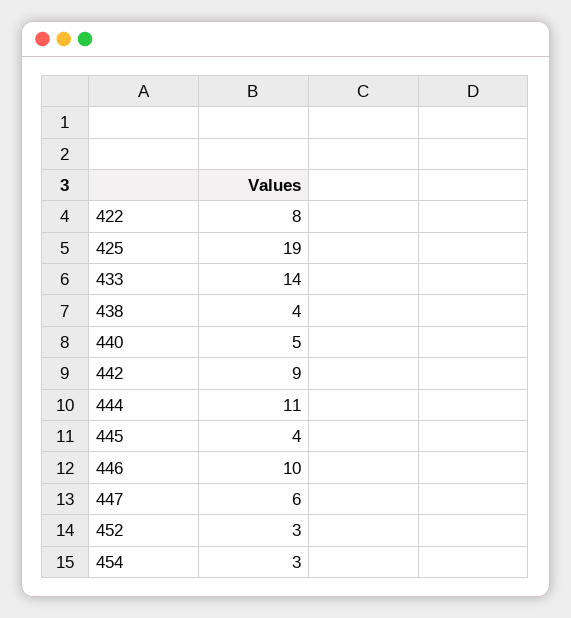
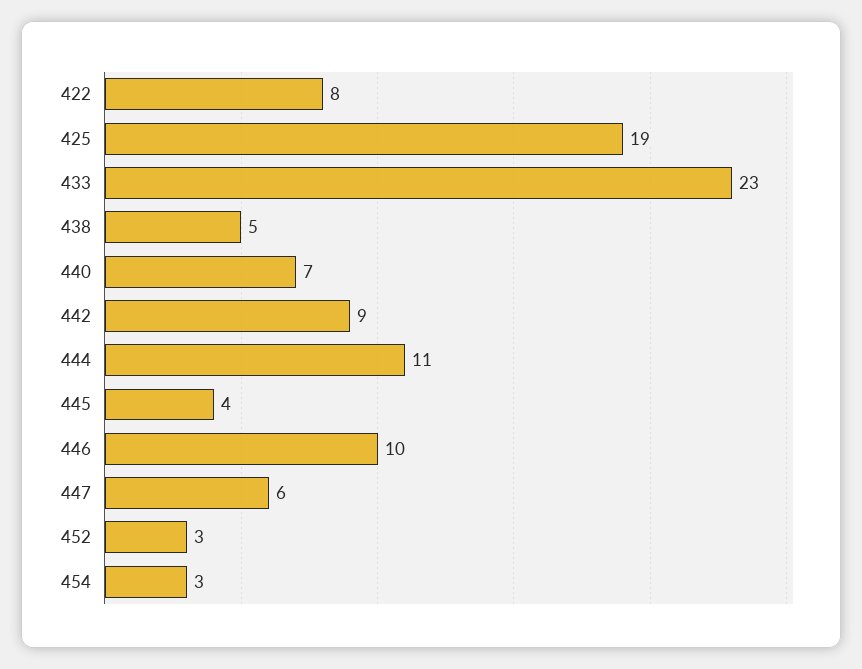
433: 14 -> 23
438: 4 -> 5
440: 5 -> 7

